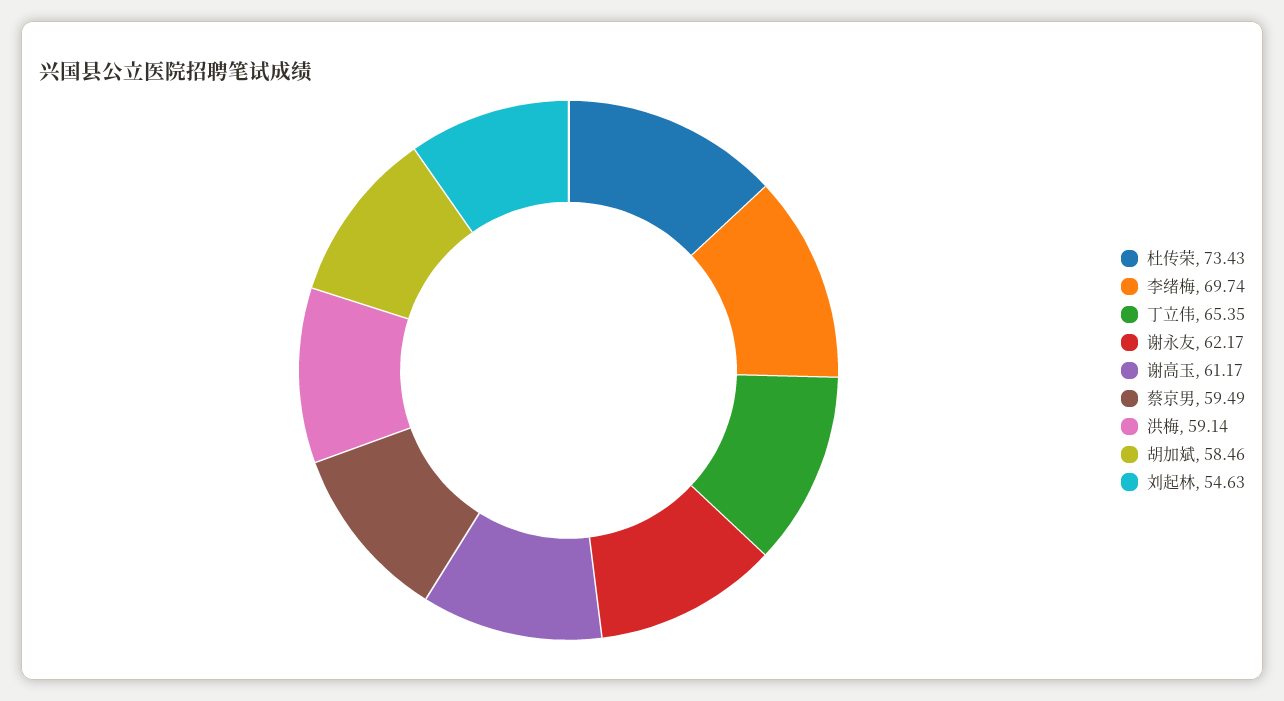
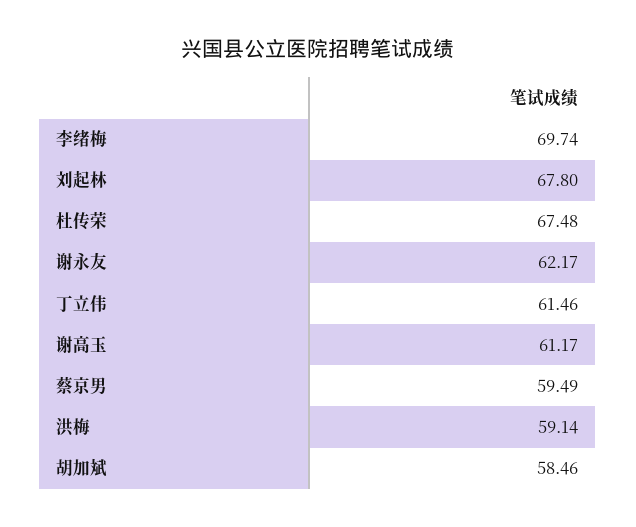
杜传荣: 73.43 -> 67.48
丁立伟: 65.35 -> 61.46
刘起林: 54.63 -> 67.8

